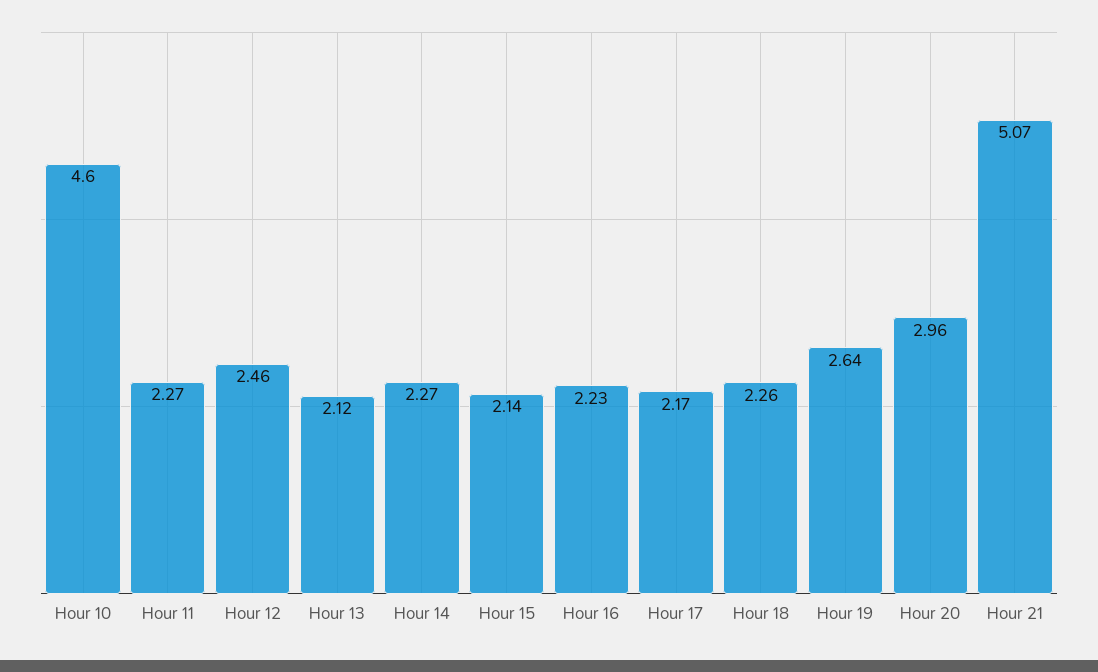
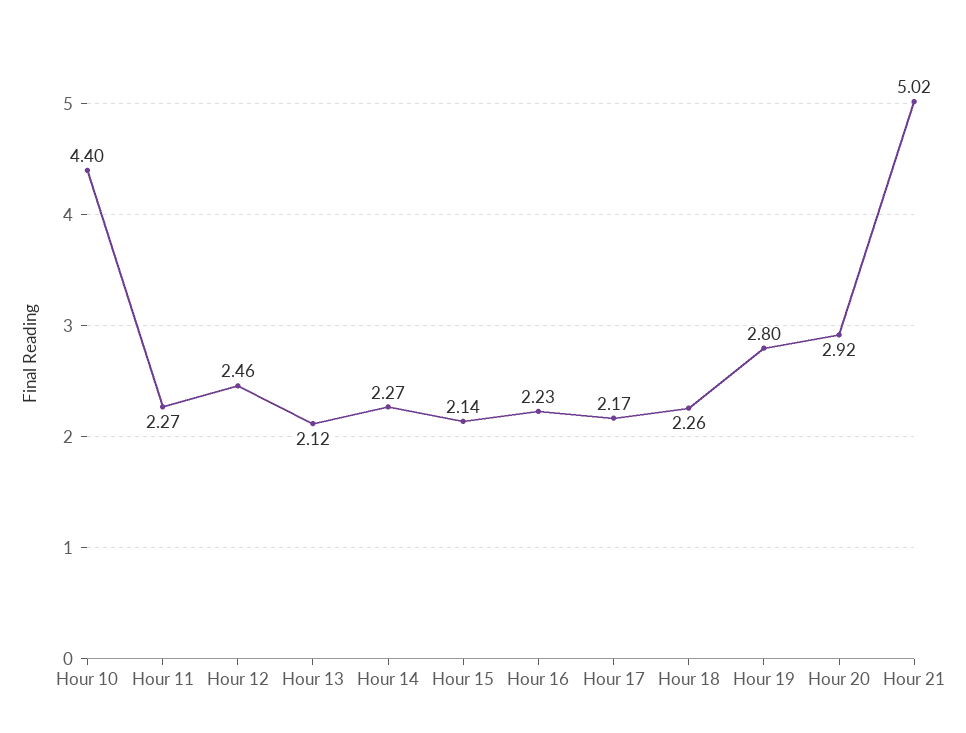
Hour 10: 4.6 -> 4.4
Hour 19: 2.64 -> 2.8
Hour 20: 2.96 -> 2.92
Hour 21: 5.07 -> 5.02

